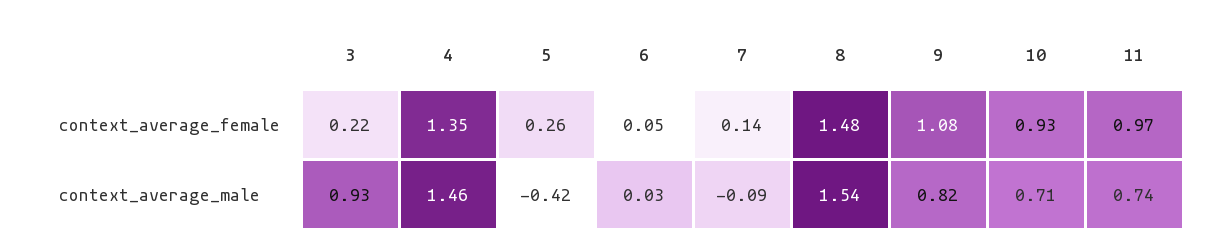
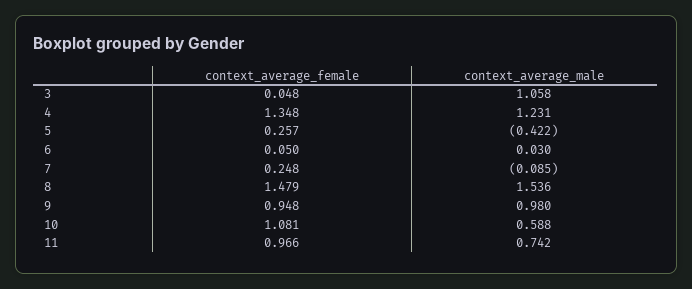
3, context_average_female: 0.22 -> 0.048
7, context_average_female: 0.14 -> 0.248
9, context_average_female: 1.08 -> 0.948
10, context_average_female: 0.93 -> 1.081
3, context_average_male: 0.93 -> 1.058
4, context_average_male: 1.46 -> 1.231
9, context_average_male: 0.82 -> 0.98
10, context_average_male: 0.71 -> 0.588

